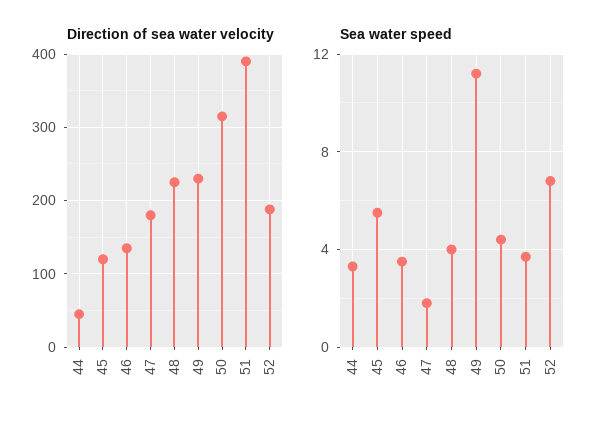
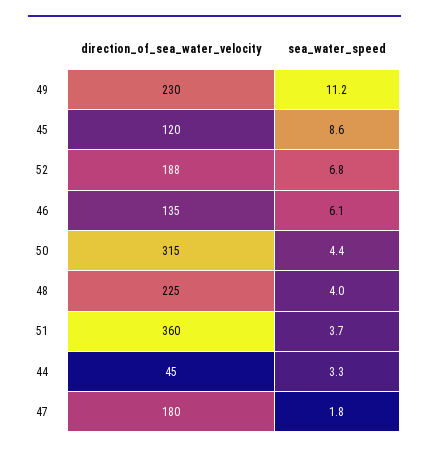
Direction of sea water velocity, 51: 390 -> 360
Sea water speed, 45: 5.5 -> 8.6
Sea water speed, 46: 3.5 -> 6.1

